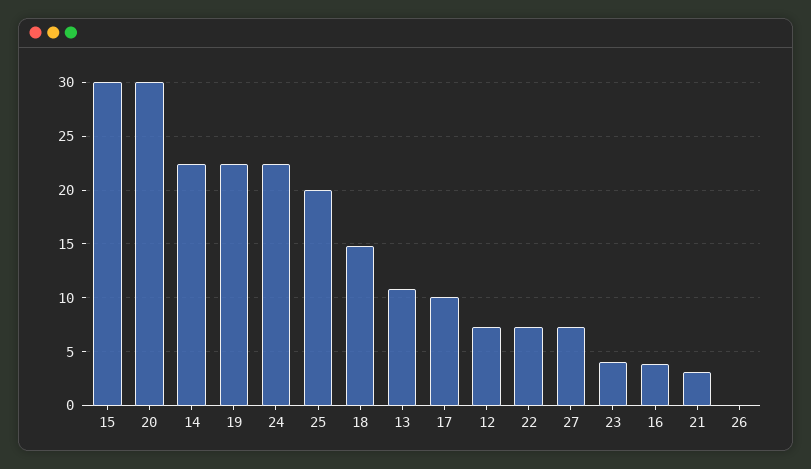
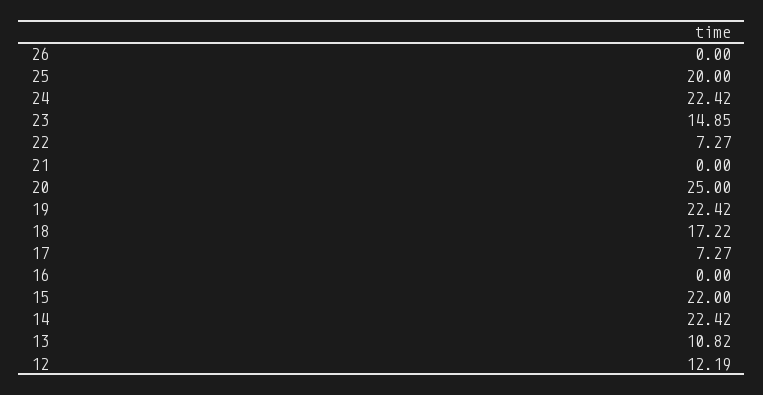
15: 30 -> 22
20: 30 -> 25
18: 15 -> 17.22
17: 10 -> 7.27
12: 7 -> 12.19
27: 7 -> none
23: 4 -> 14.85
16: 4 -> 0
21: 3 -> 0

